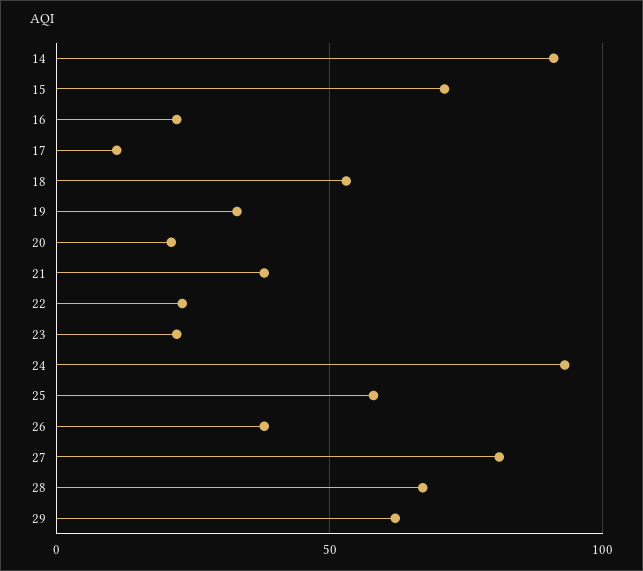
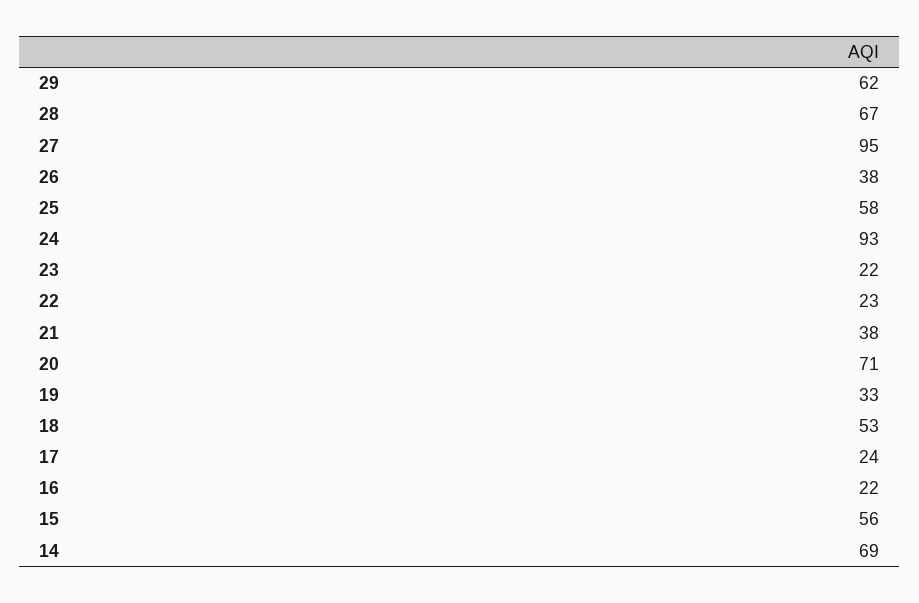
14: 90 -> 69
15: 70 -> 56
17: 10 -> 24
20: 20 -> 71
27: 80 -> 95

